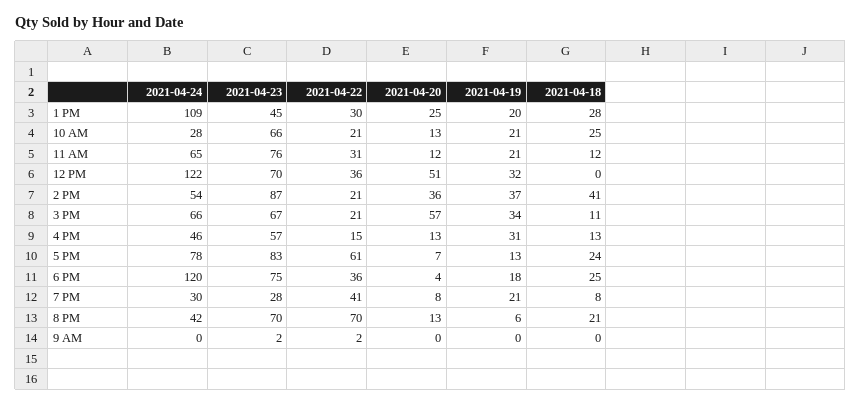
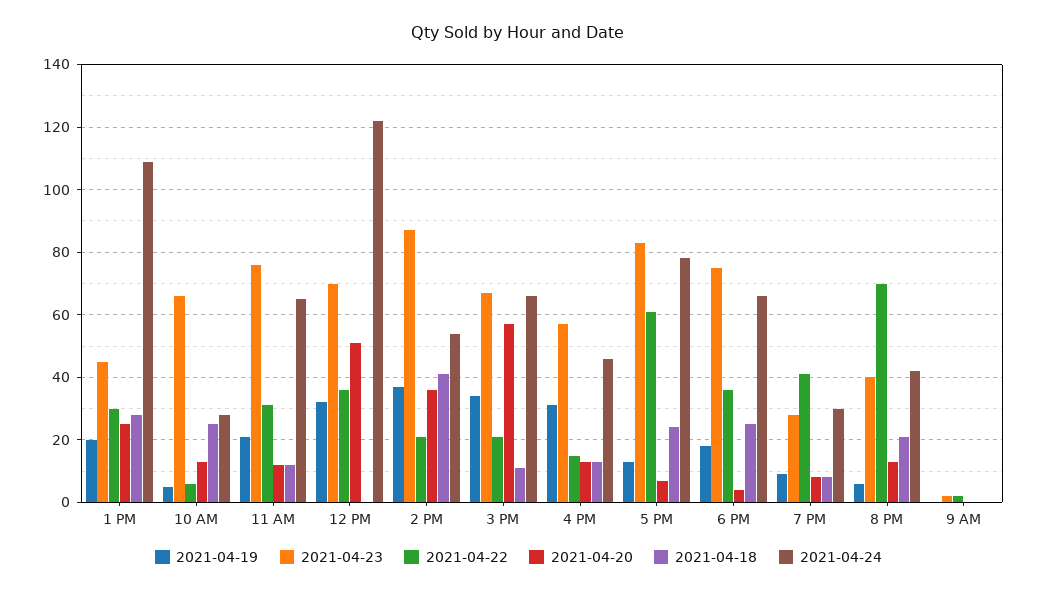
2021-04-22, 10 AM: 21 -> 5
2021-04-19, 10 AM: 21 -> 5
2021-04-24, 6 PM: 120 -> 65
2021-04-19, 7 PM: 21 -> 10
2021-04-23, 8 PM: 70 -> 40

